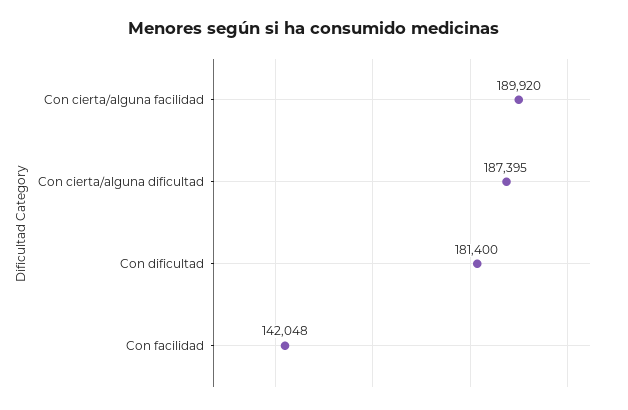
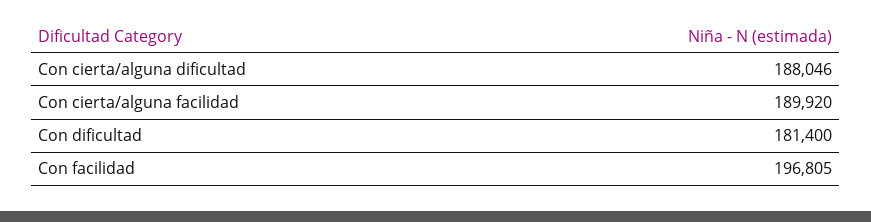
Con cierta/alguna dificultad: 187395 -> 188046
Con facilidad: 142048 -> 196805

